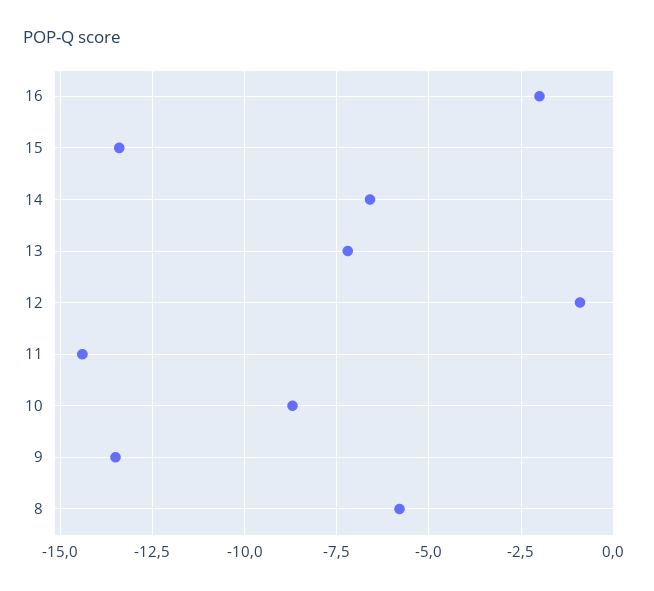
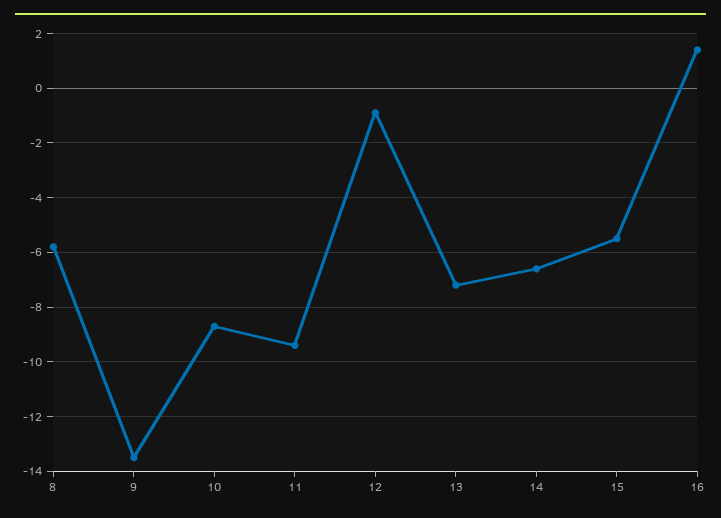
16: -2 -> 1.5
15: -13.5 -> -5.5
11: -14.5 -> -9.5

